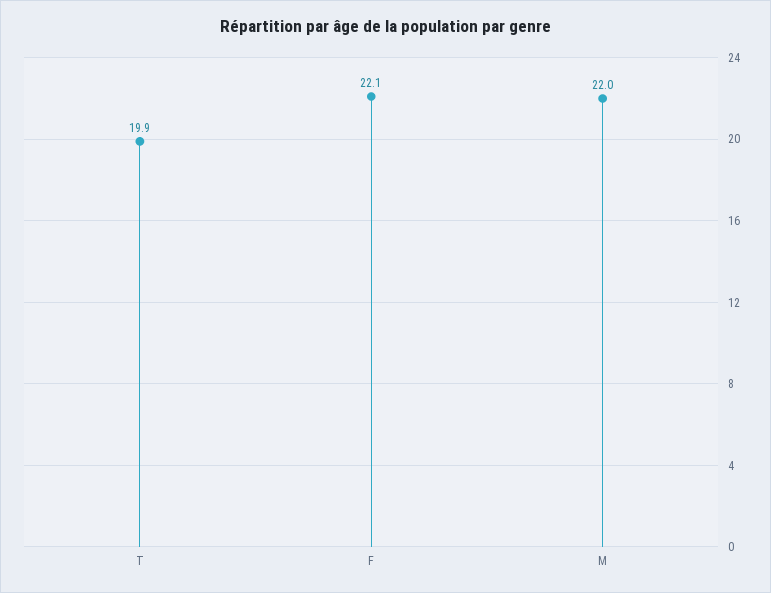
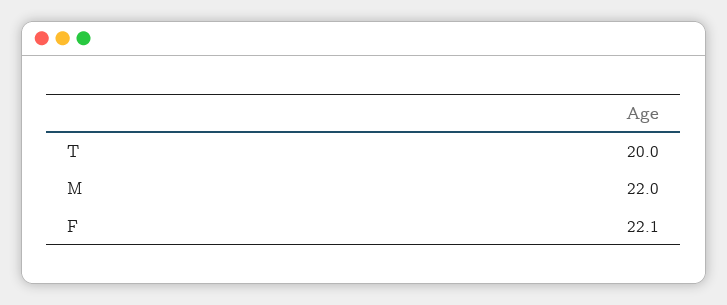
T: 19.9 -> 20

